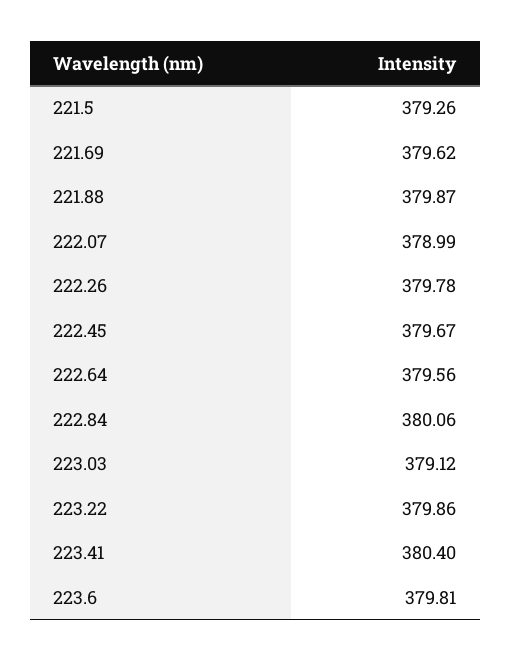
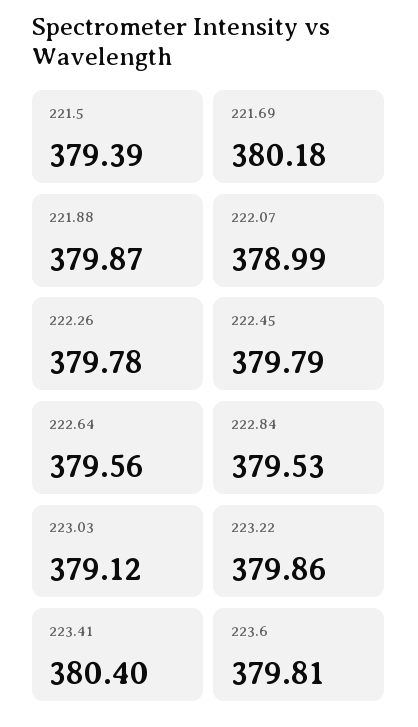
221.5: 379.26 -> 379.39
221.69: 379.62 -> 380.18
222.45: 379.67 -> 379.79
222.84: 380.06 -> 379.53

